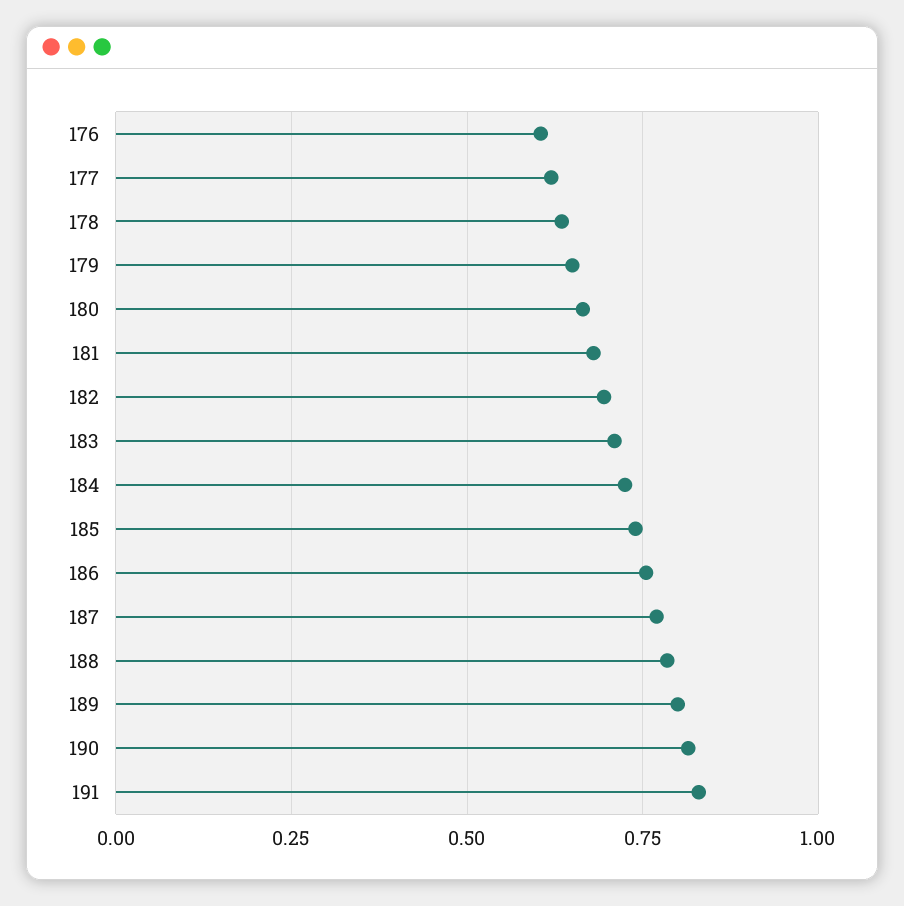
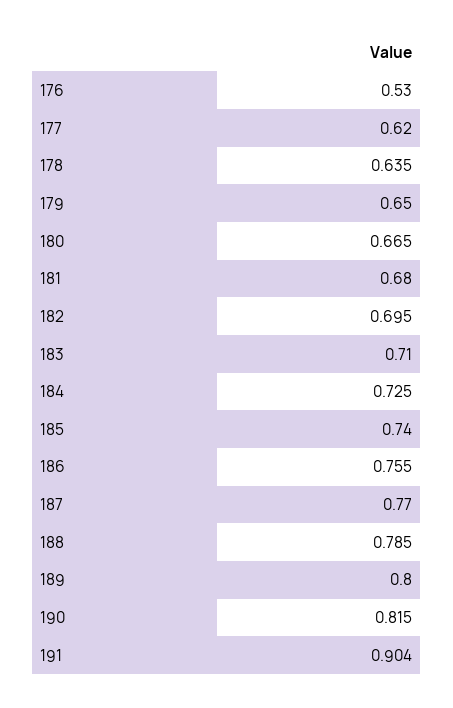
176: 0.6 -> 0.53
191: 0.825 -> 0.904

